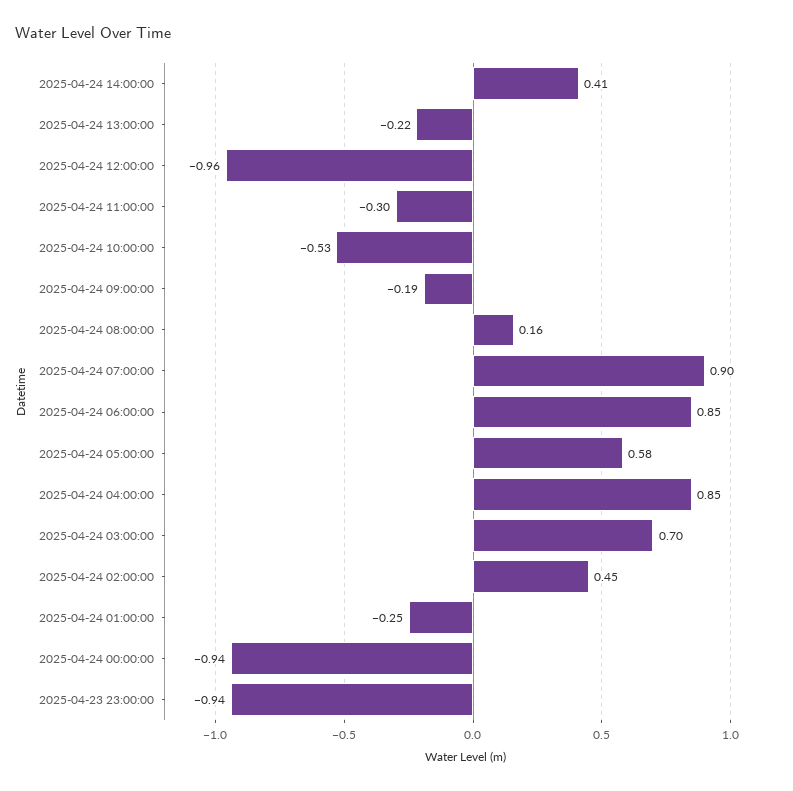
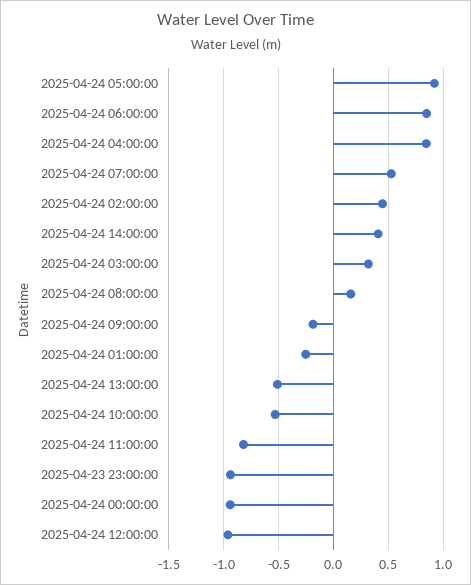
2025-04-24 13:00:00: -0.22 -> -0.5
2025-04-24 11:00:00: -0.3 -> -0.8
2025-04-24 07:00:00: 0.9 -> 0.5
2025-04-24 05:00:00: 0.58 -> 0.9
2025-04-24 03:00:00: 0.7 -> 0.3

